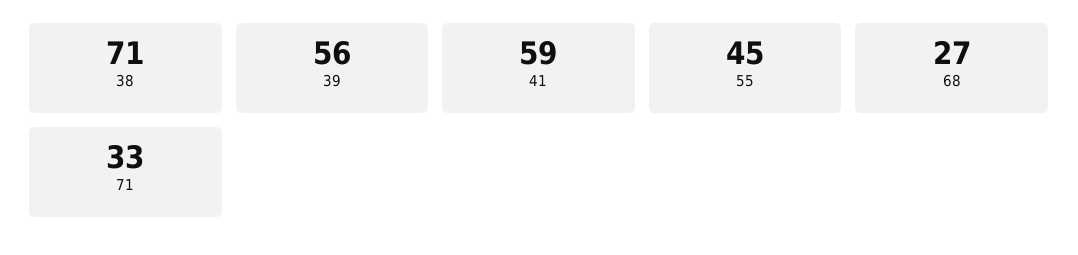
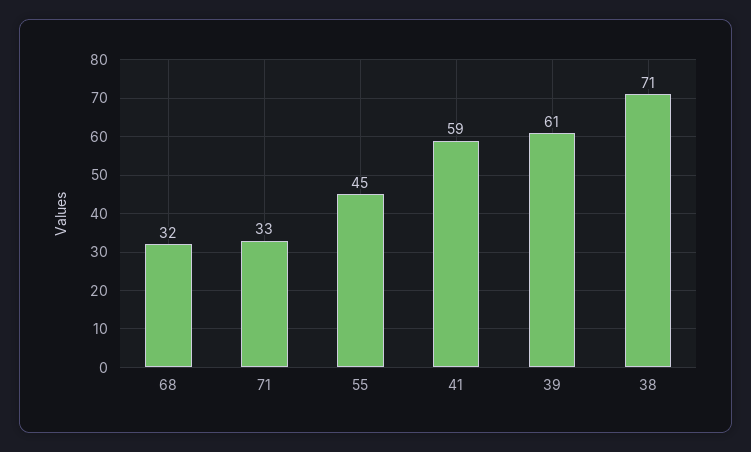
39: 56 -> 61
68: 27 -> 32

